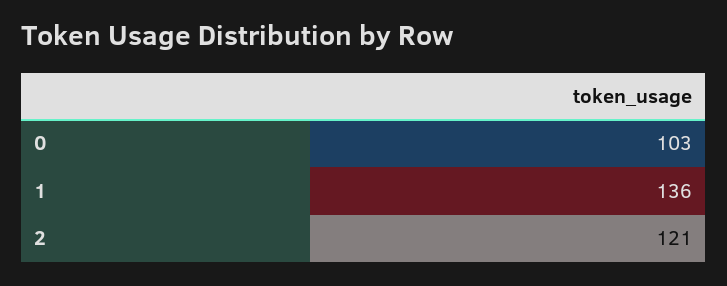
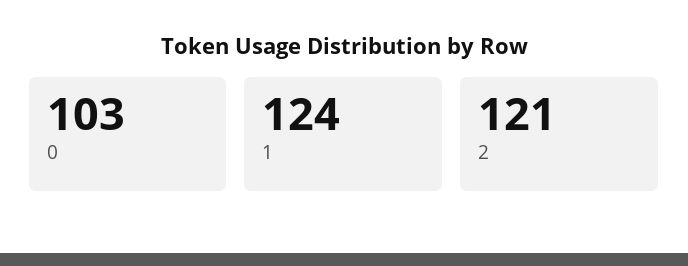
1: 136 -> 124

